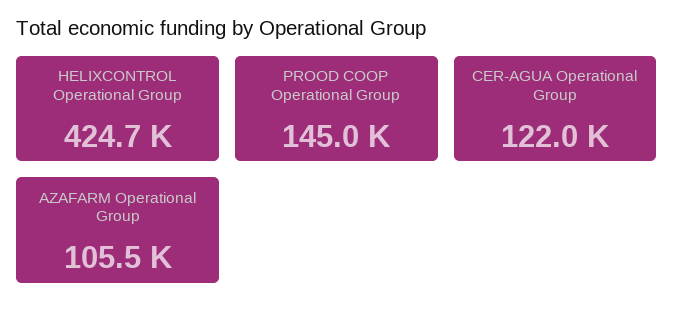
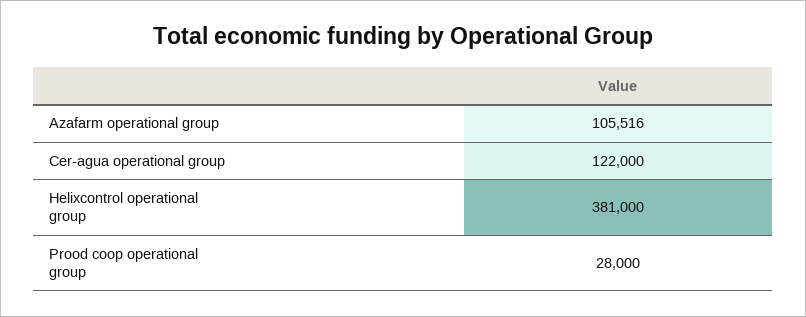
HELIXCONTROL Operational Group: 424700 -> 381000
PROOD COOP Operational Group: 145000 -> 28000

